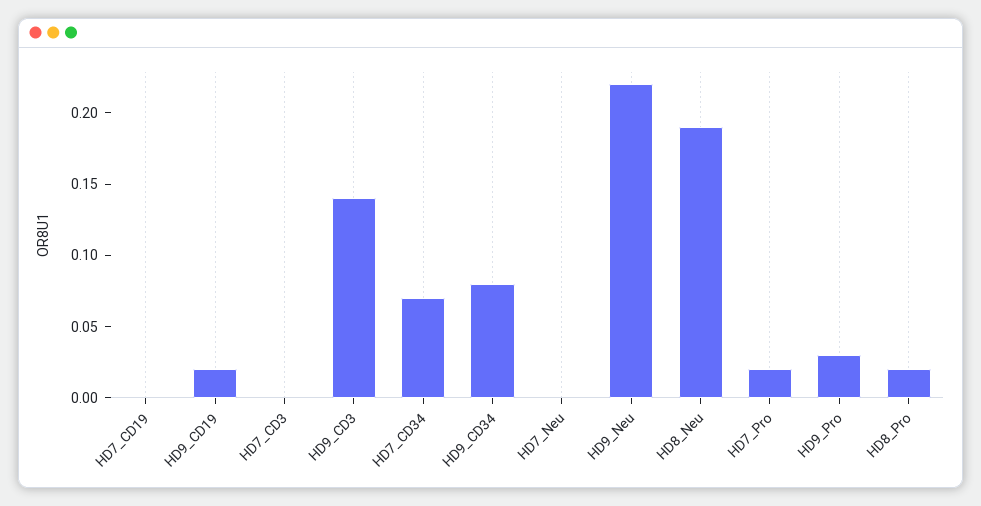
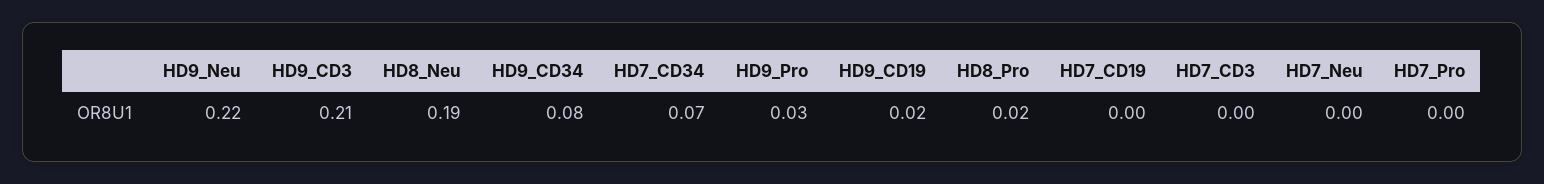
HD9_CD3: 0.14 -> 0.21
HD7_Pro: 0.02 -> 0

